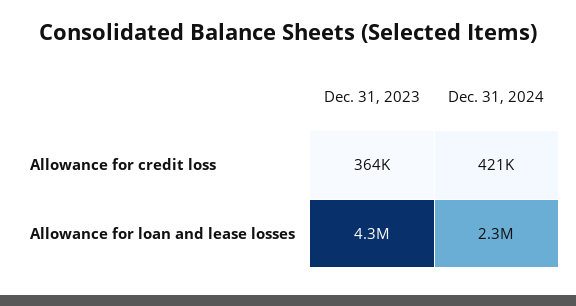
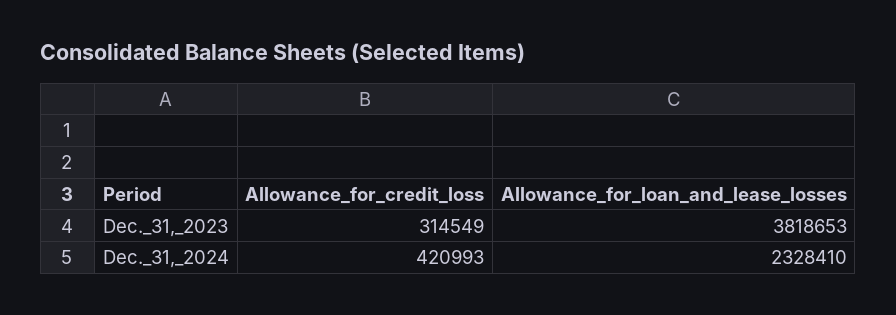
Dec. 31, 2023, Allowance for credit loss: 364000 -> 314549
Dec. 31, 2023, Allowance for loan and lease losses: 4300000 -> 3818653

